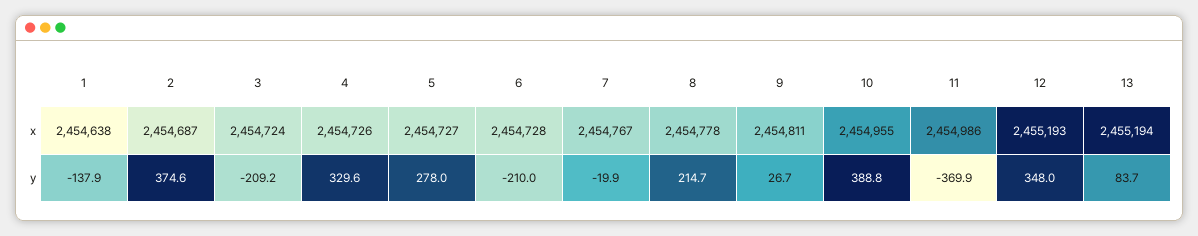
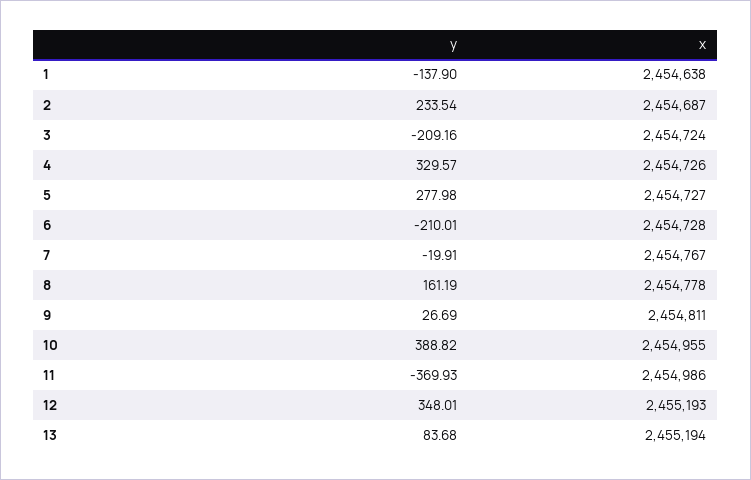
2, y: 374.6 -> 233.54
8, y: 214.7 -> 161.19

